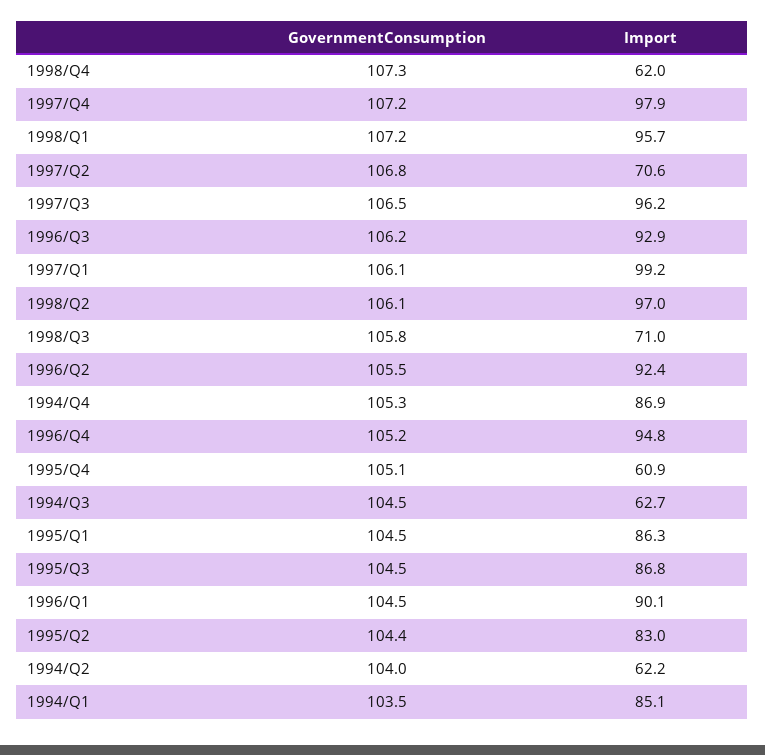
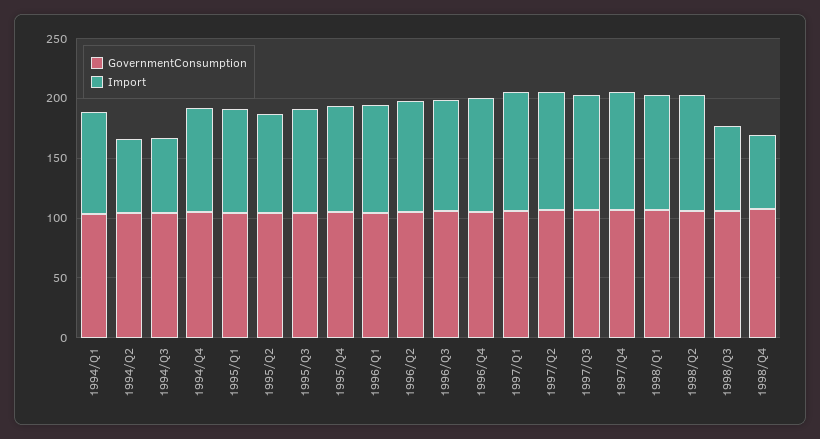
Import, 1997/Q2: 70.6 -> 100
Import, 1995/Q4: 60.9 -> 90

